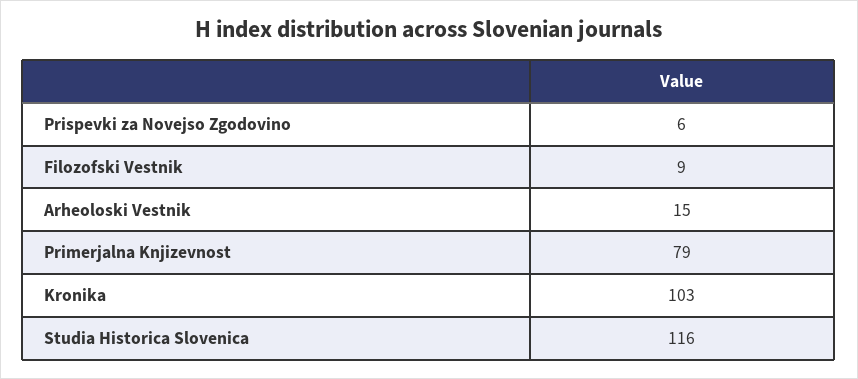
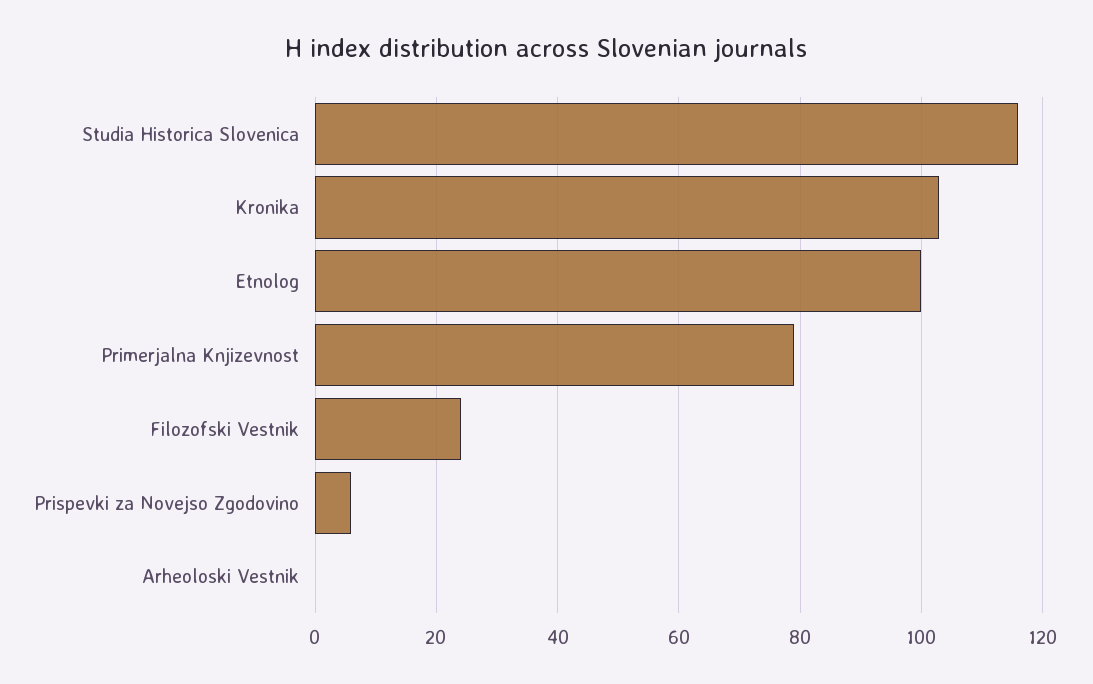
Filozofski Vestnik: 9 -> 25
Arheoloski Vestnik: 15 -> 0
Etnolog: none -> 100

